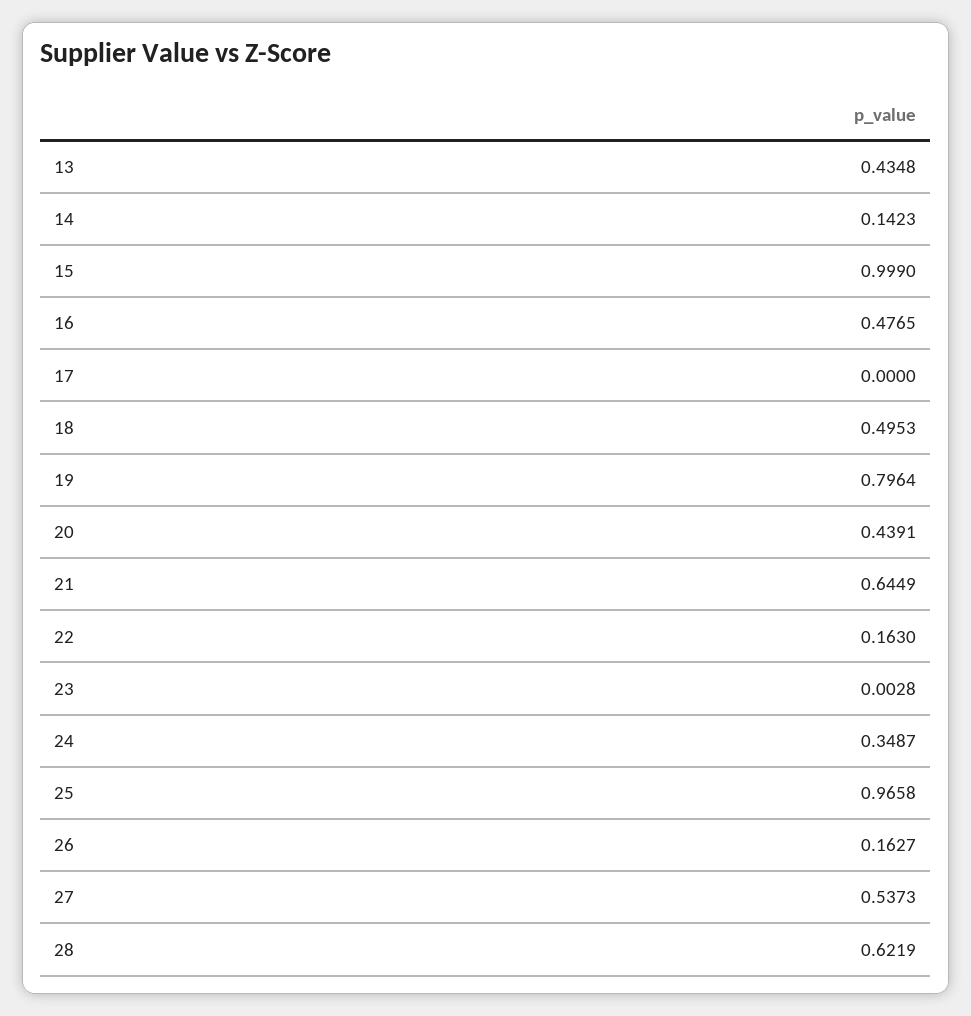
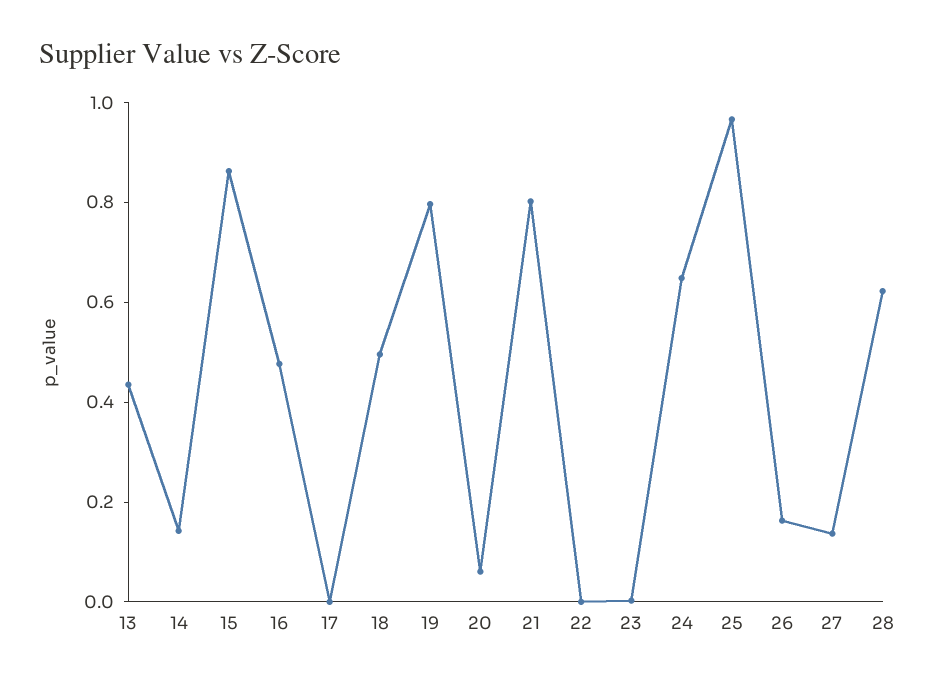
15: 0.999 -> 0.85
20: 0.4391 -> 0.05
21: 0.6449 -> 0.8
22: 0.163 -> 0
24: 0.3487 -> 0.65
27: 0.5373 -> 0.15

